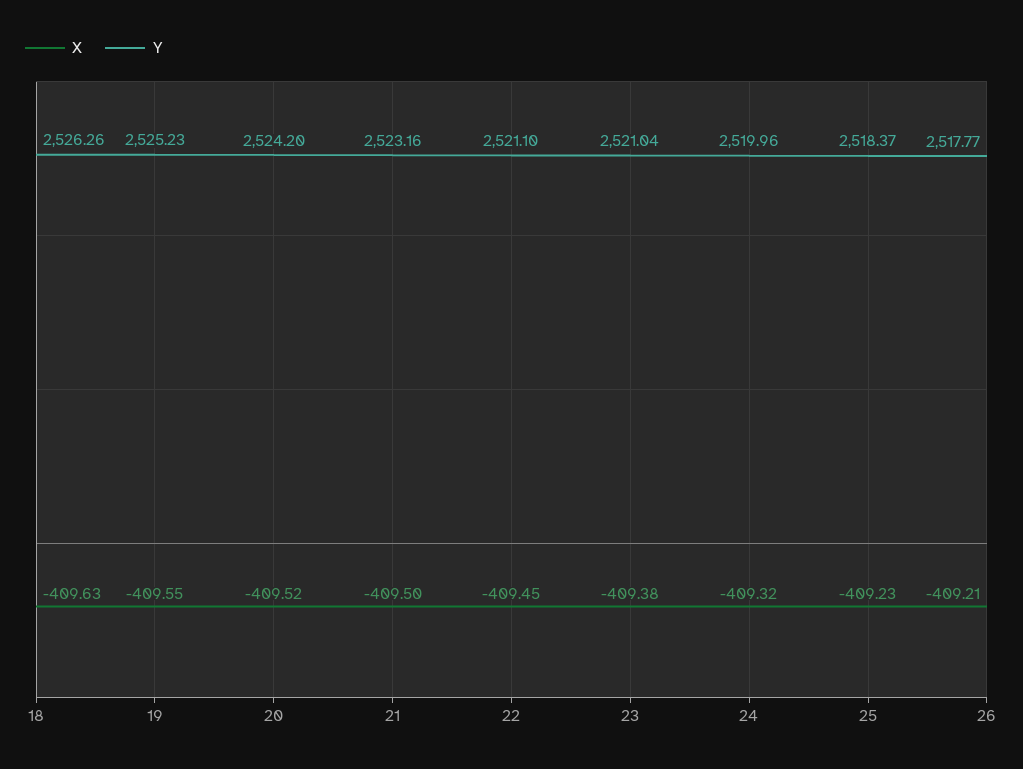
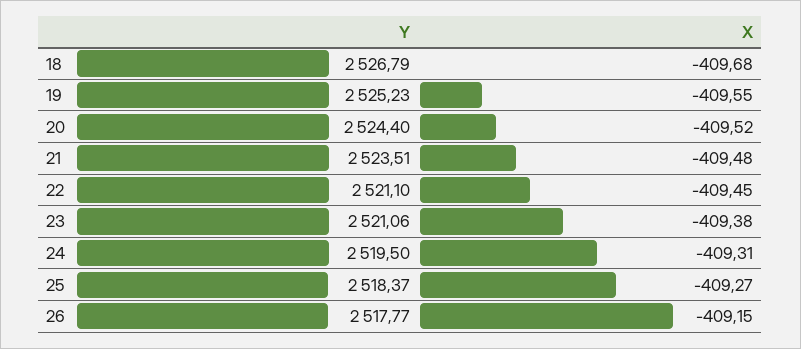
X, 18: -409.63 -> -409.68
Y, 18: 2526.26 -> 2526.79
Y, 20: 2524.2 -> 2524.4
X, 21: -409.5 -> -409.48
Y, 21: 2523.16 -> 2523.51
Y, 23: 2521.04 -> 2521.06
X, 24: -409.32 -> -409.31
Y, 24: 2519.96 -> 2519.5
X, 25: -409.23 -> -409.27
X, 26: -409.21 -> -409.15

